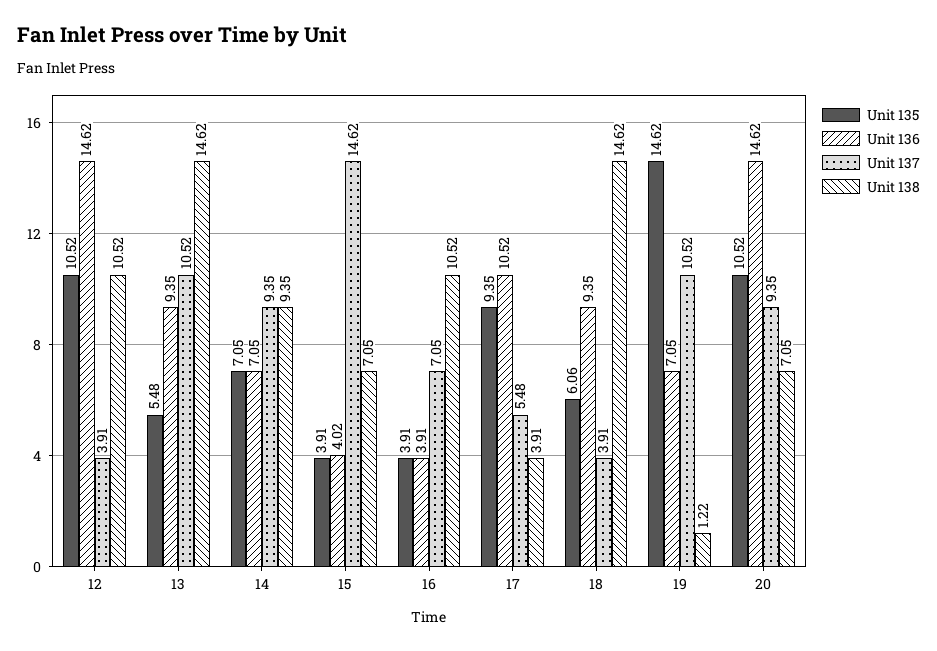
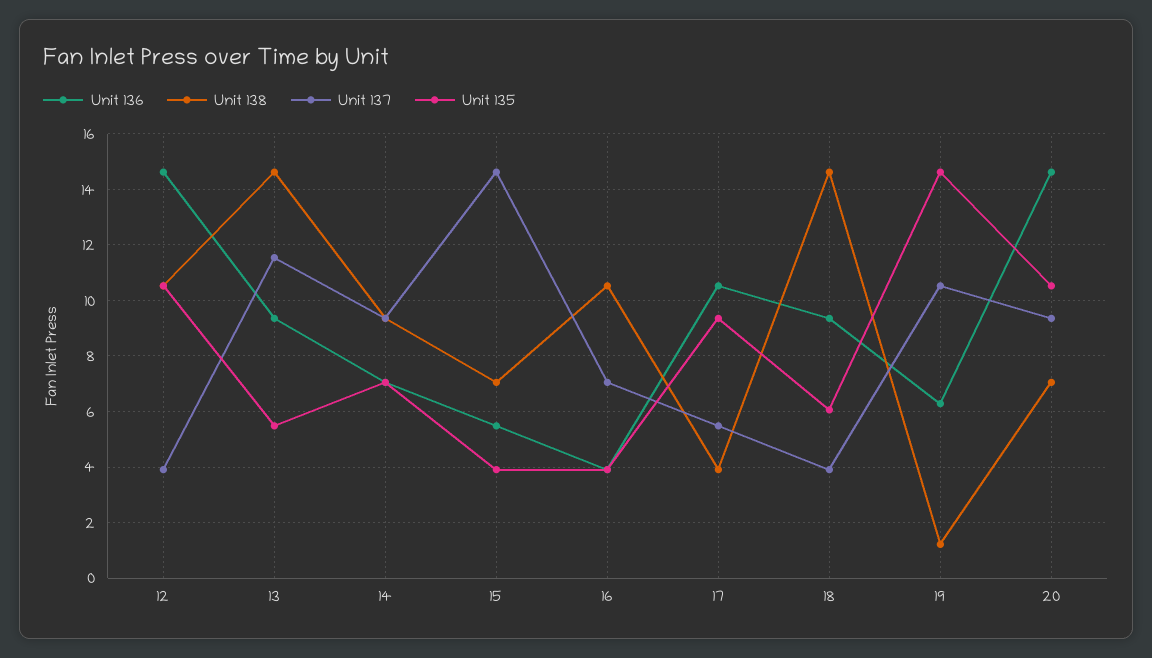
Unit 137, 13: 10.52 -> 11.5
Unit 136, 15: 4.02 -> 5.5
Unit 136, 19: 7.05 -> 6.25

